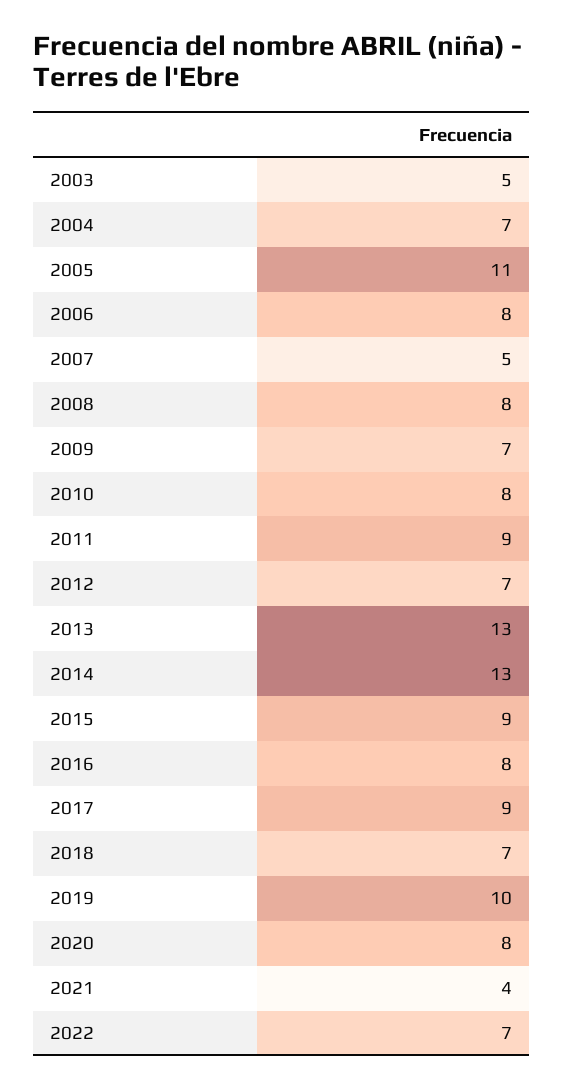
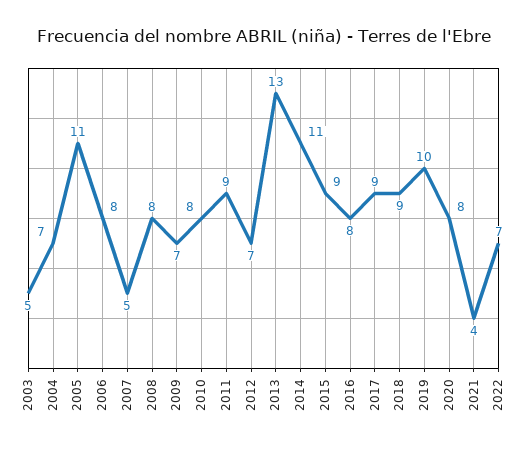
2014: 13 -> 11
2018: 7 -> 9

